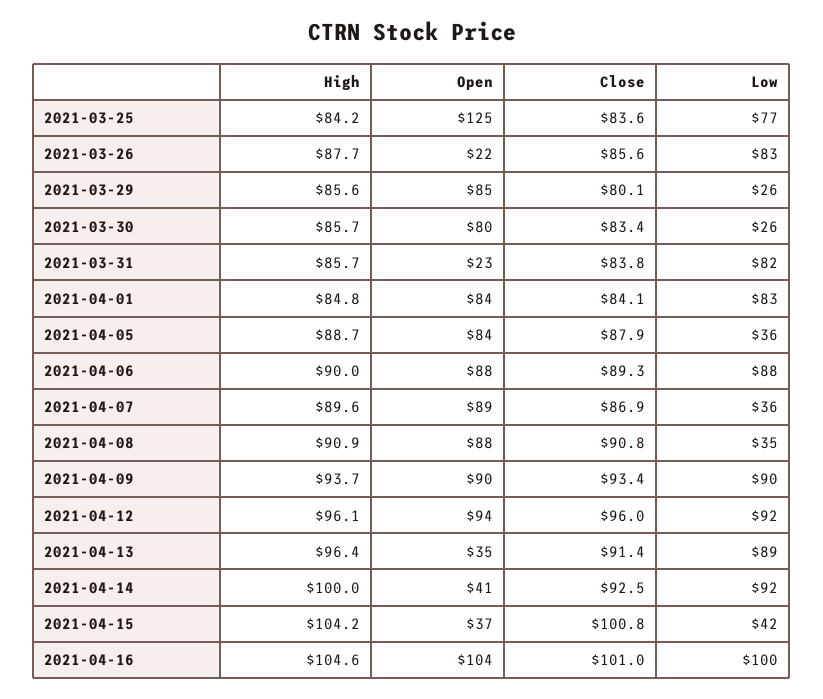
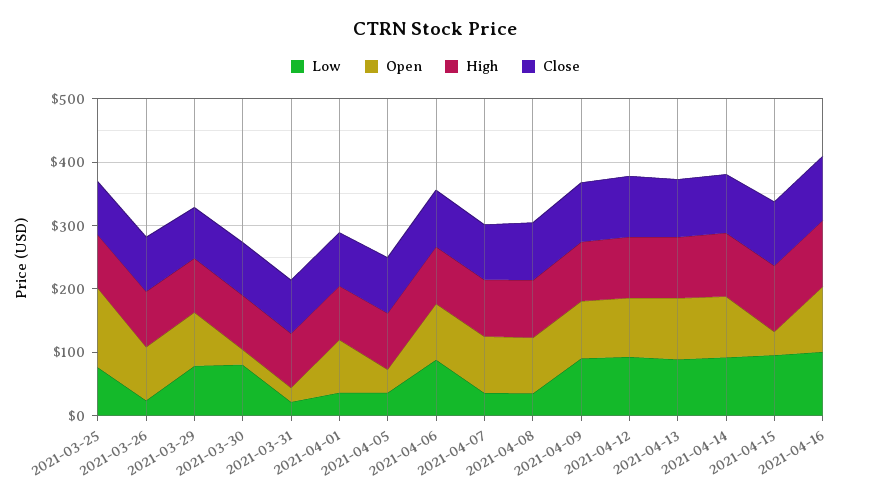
Open, 2021-03-26: 22 -> 80
Low, 2021-03-26: 83 -> 20
Low, 2021-03-29: 26 -> 80
Open, 2021-03-30: 80 -> 20
Low, 2021-03-30: 26 -> 80
Low, 2021-03-31: 82 -> 20
Low, 2021-04-01: 83 -> 40
Open, 2021-04-05: 84 -> 40
Open, 2021-04-13: 35 -> 100
Open, 2021-04-14: 41 -> 100
Low, 2021-04-15: 42 -> 100

